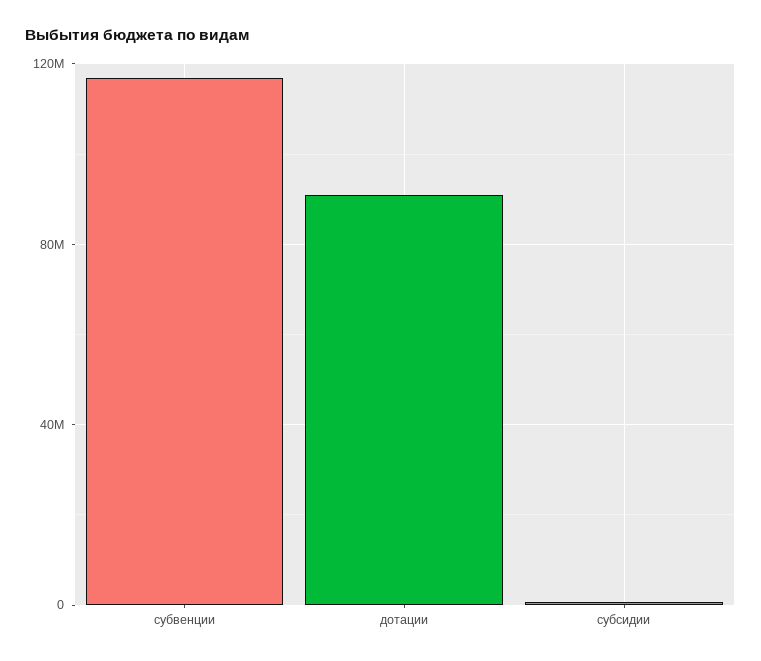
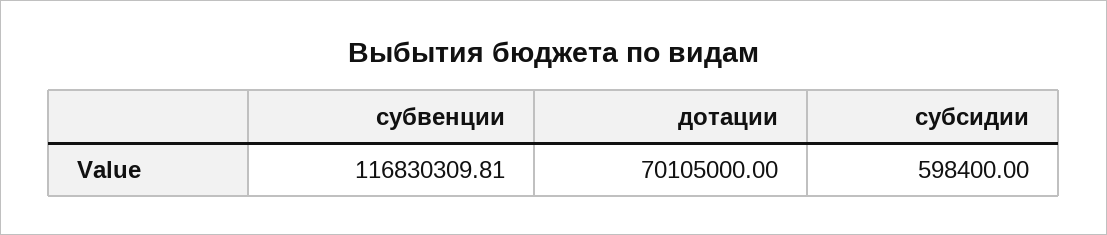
дотации: 90000000 -> 70105000

